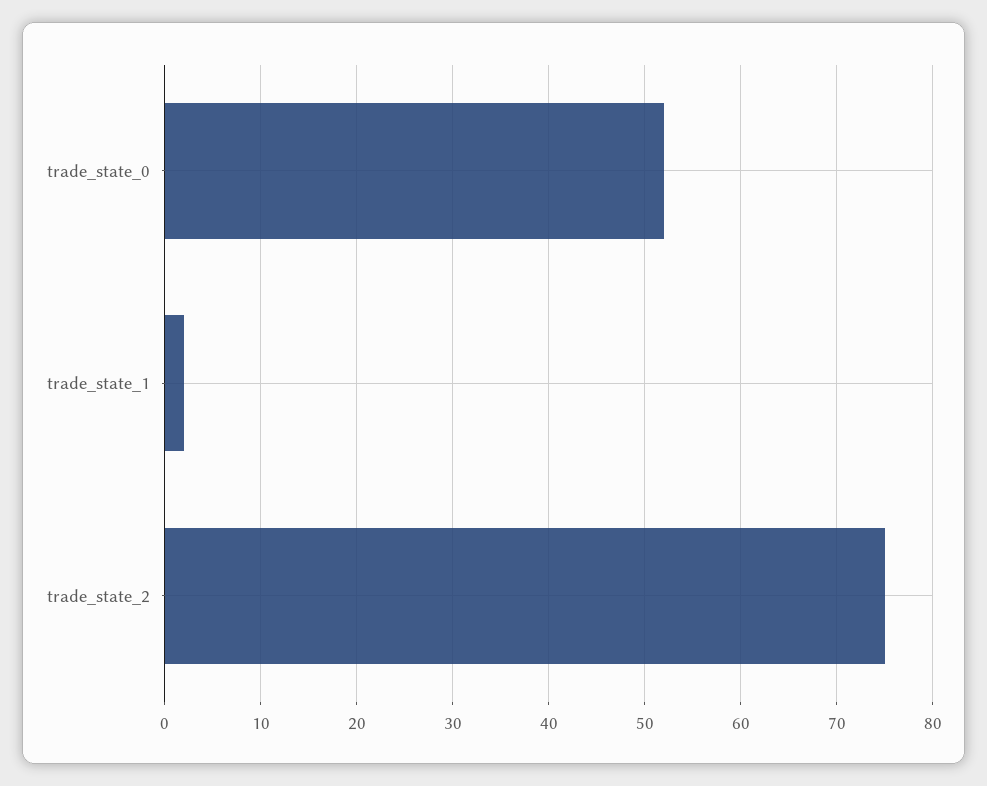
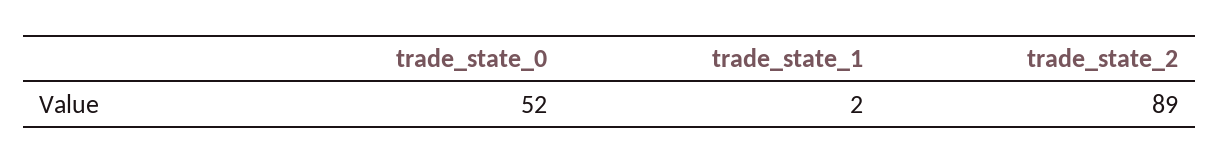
trade_state_2: 75 -> 89

